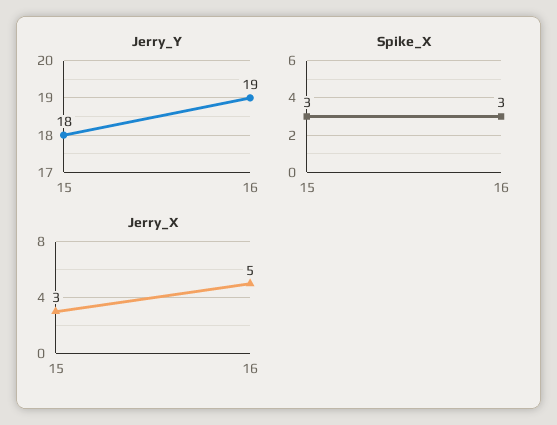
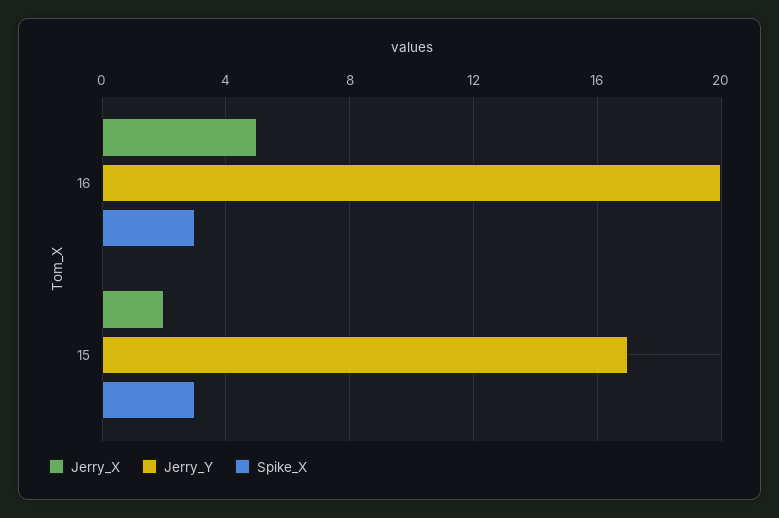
Jerry_Y, 15: 18 -> 17
Jerry_Y, 16: 19 -> 20
Jerry_X, 15: 3 -> 2

